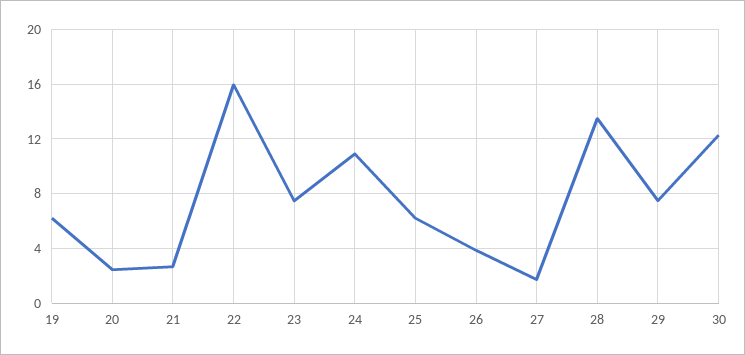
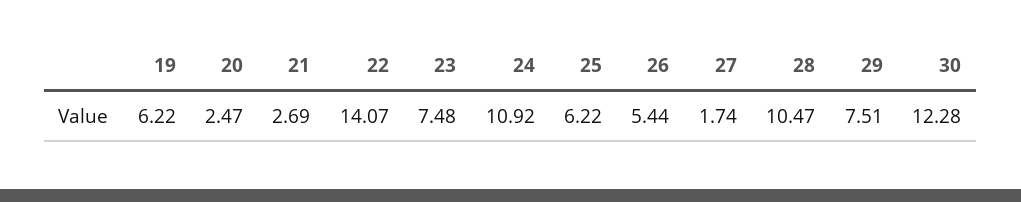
22: 16 -> 14.07
26: 4 -> 5.44
28: 13.5 -> 10.47

